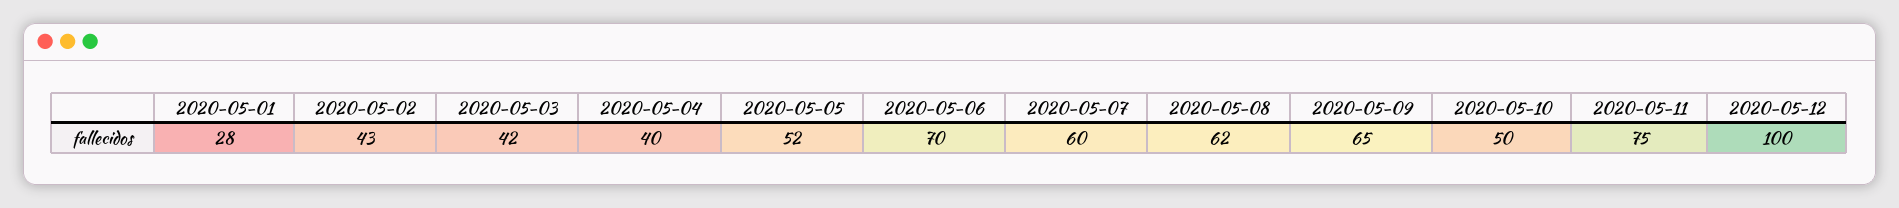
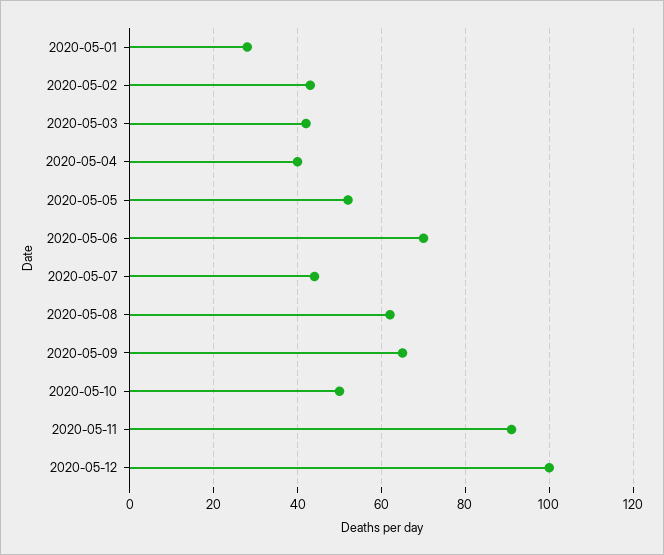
2020-05-07: 60 -> 45
2020-05-11: 75 -> 90

